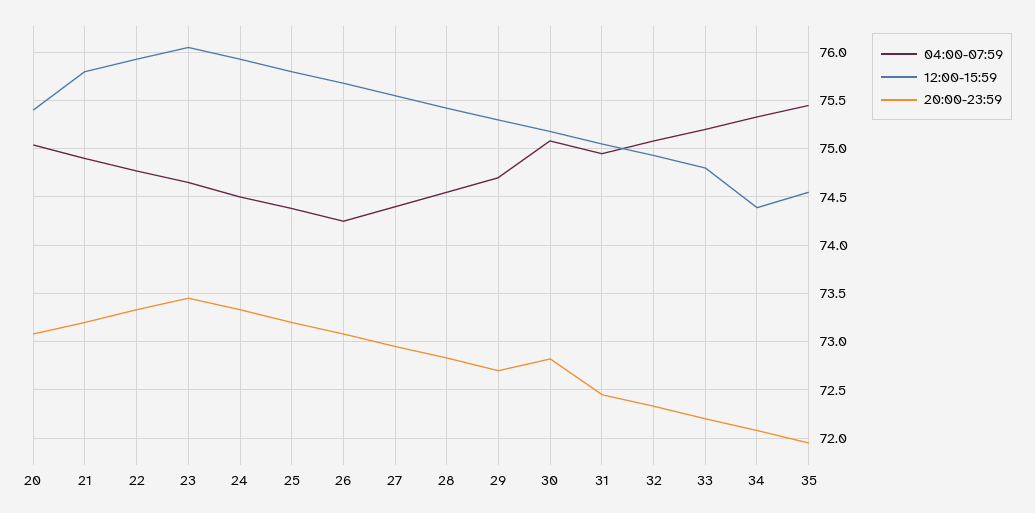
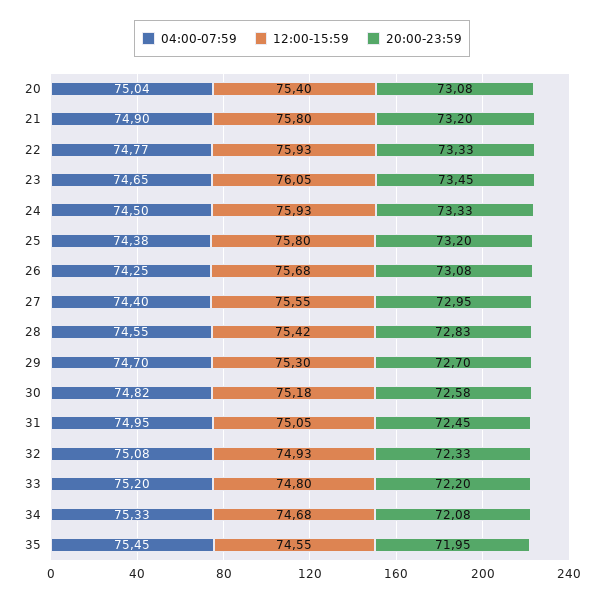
04:00-07:59, 30: 75.1 -> 74.82
20:00-23:59, 30: 72.8 -> 72.58
12:00-15:59, 34: 74.4 -> 74.68

